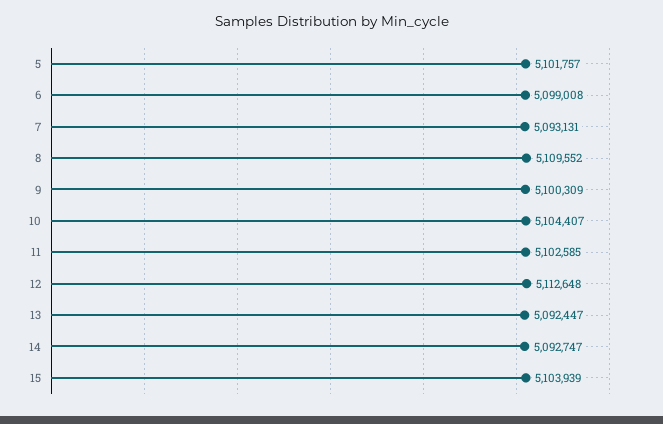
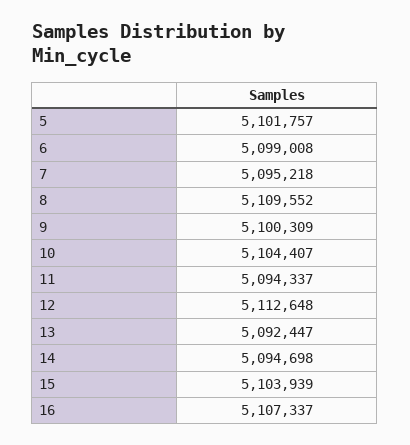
7: 5093131 -> 5095218
11: 5102585 -> 5094337
14: 5092747 -> 5094698
16: none -> 5107337

